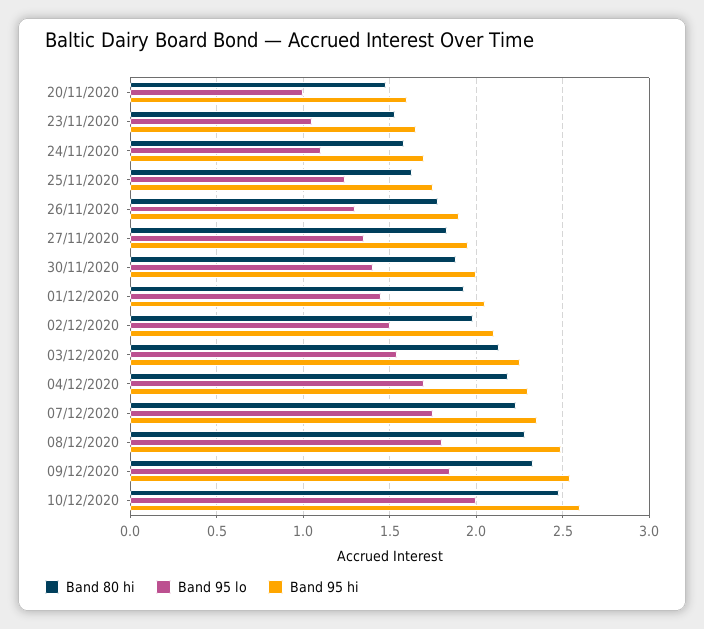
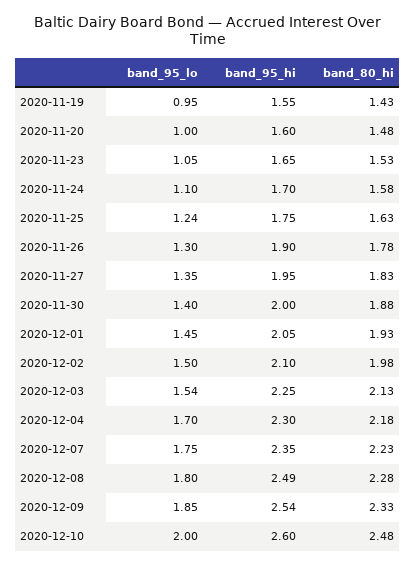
Band 95 lo, 2020-11-19: none -> 0.95
Band 95 hi, 2020-11-19: none -> 1.55
Band 80 hi, 2020-11-19: none -> 1.43

